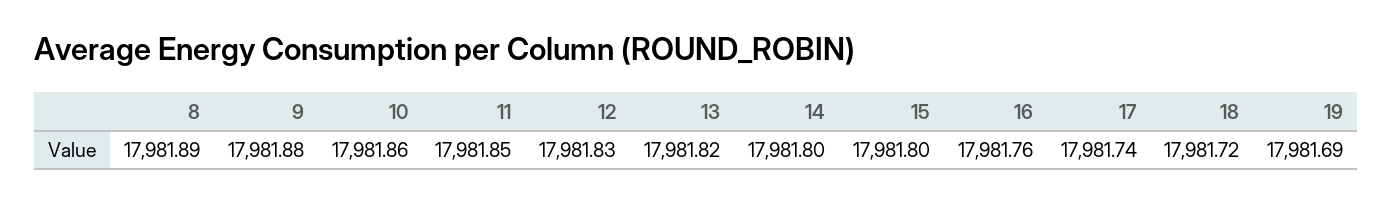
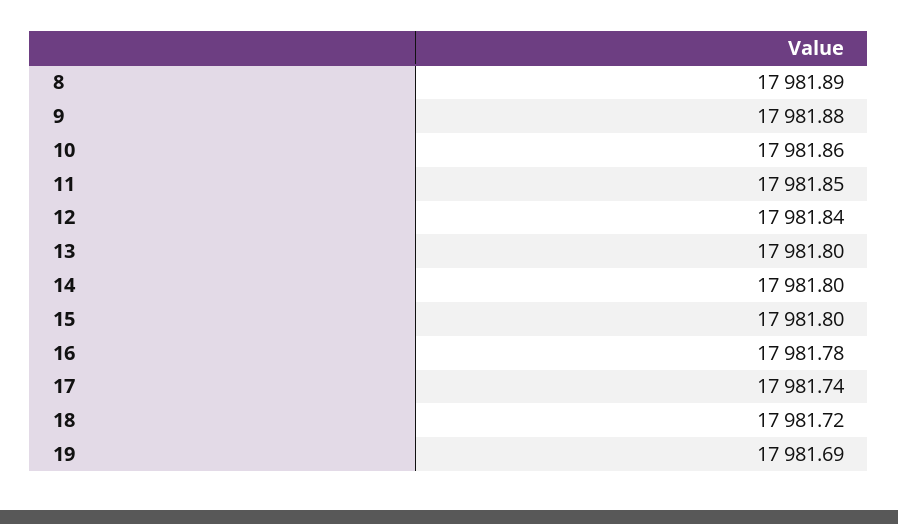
12: 17981.83 -> 17981.84
13: 17981.82 -> 17981.8
16: 17981.76 -> 17981.78

